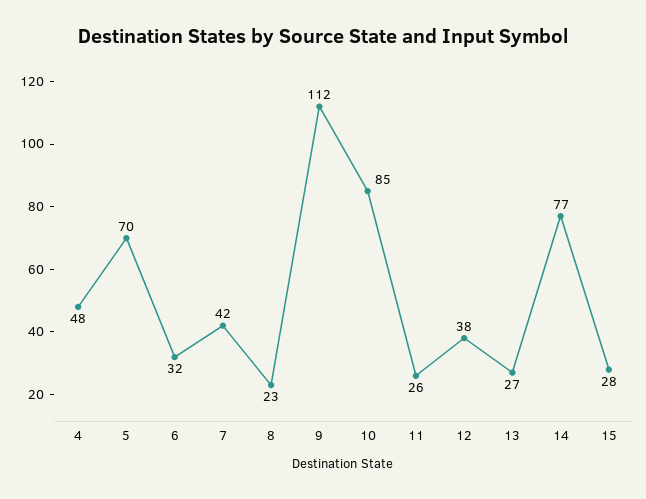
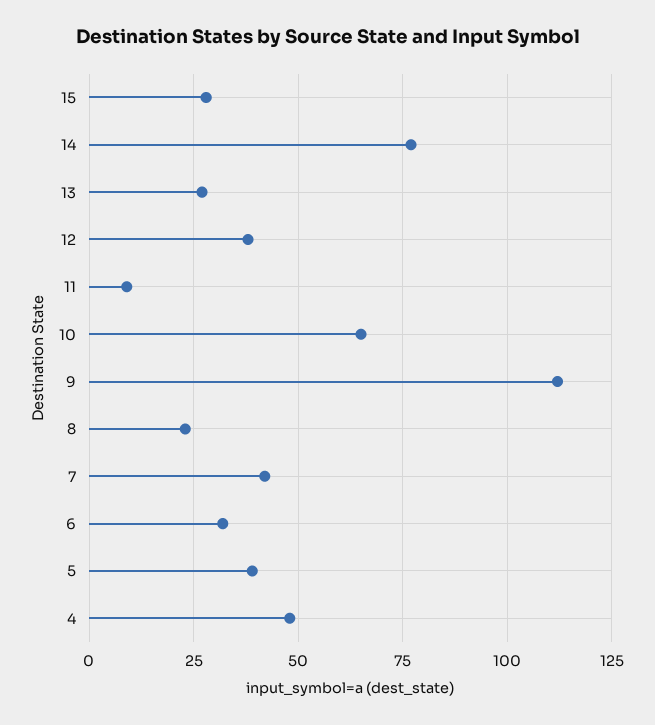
5: 70 -> 40
10: 85 -> 65
11: 26 -> 10

